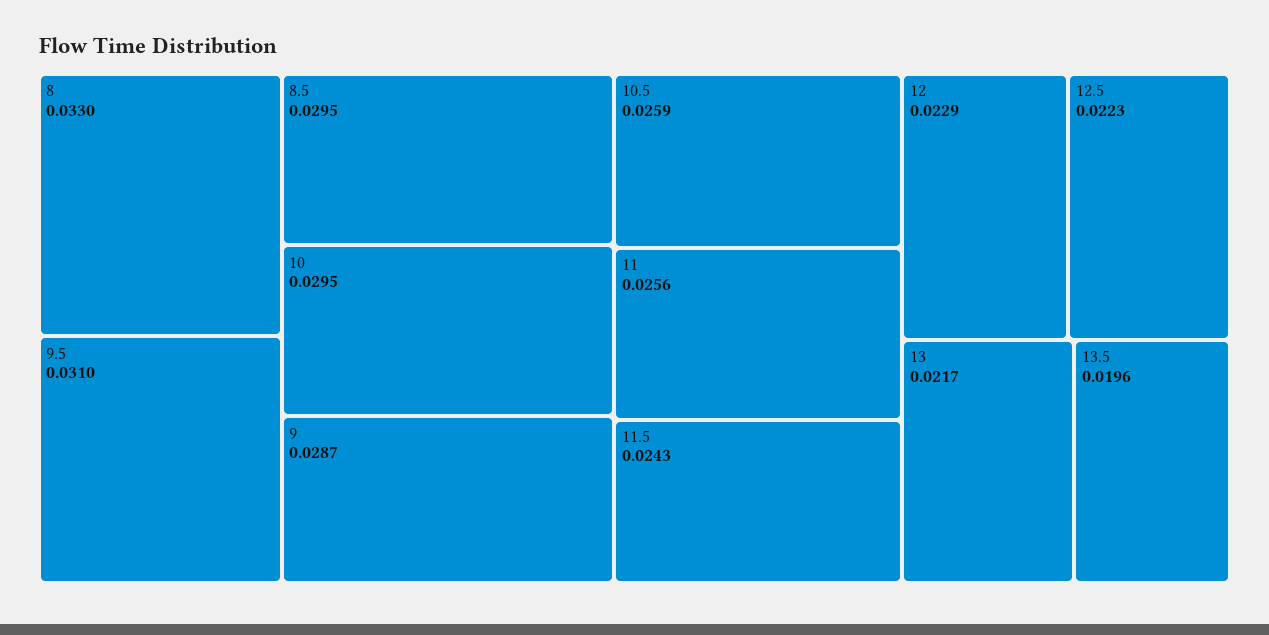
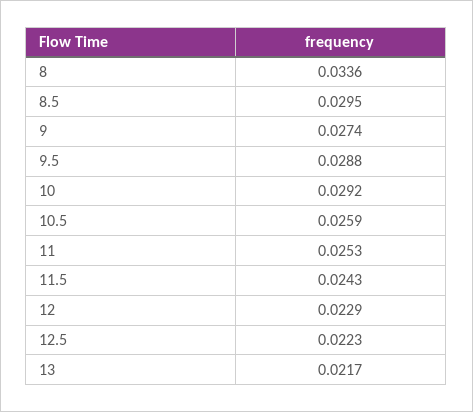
8: 0.033 -> 0.0336
9.5: 0.031 -> 0.0288
10: 0.0295 -> 0.0292
9: 0.0287 -> 0.0274
11: 0.0256 -> 0.0253
13.5: 0.0196 -> none

